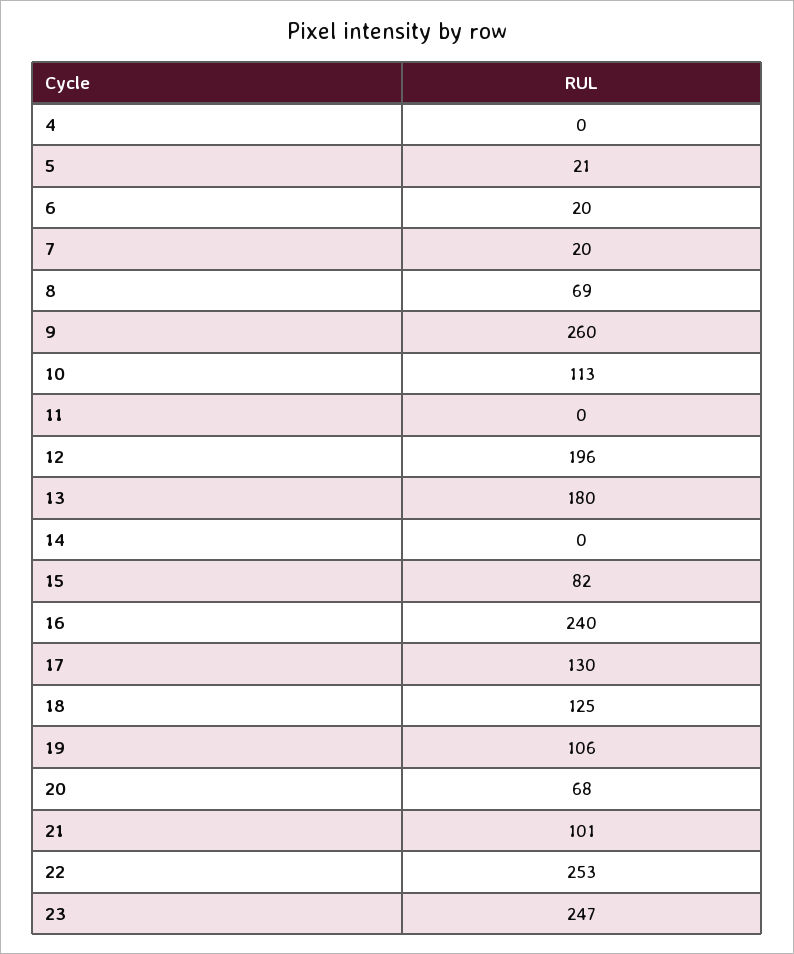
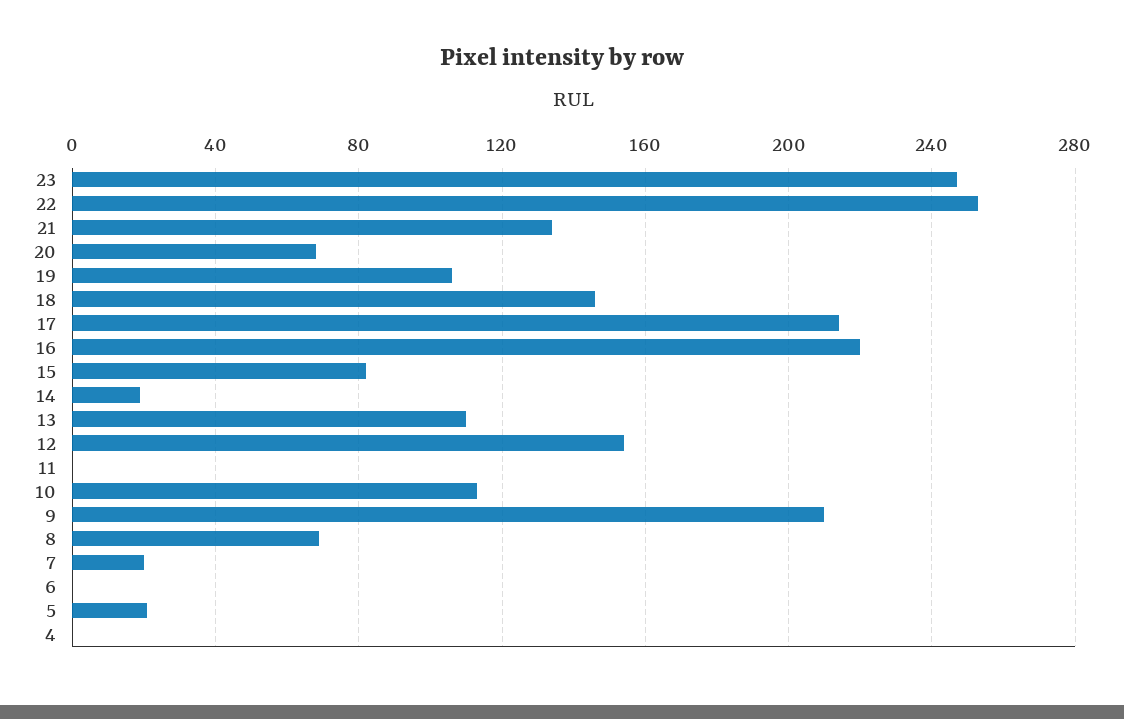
6: 20 -> 0
9: 260 -> 210
12: 196 -> 155
13: 180 -> 110
14: 0 -> 20
16: 240 -> 220
17: 130 -> 215
18: 125 -> 145
21: 101 -> 135

